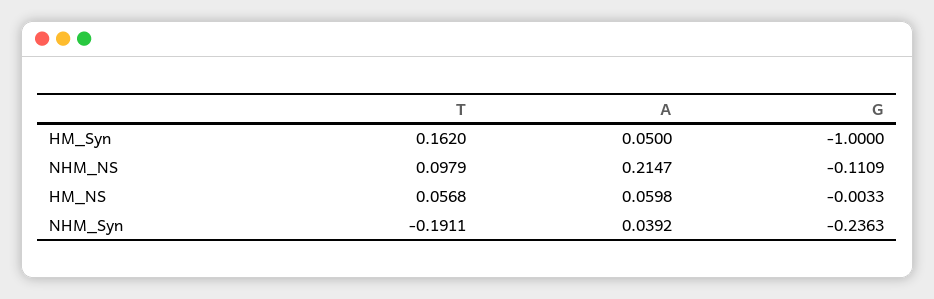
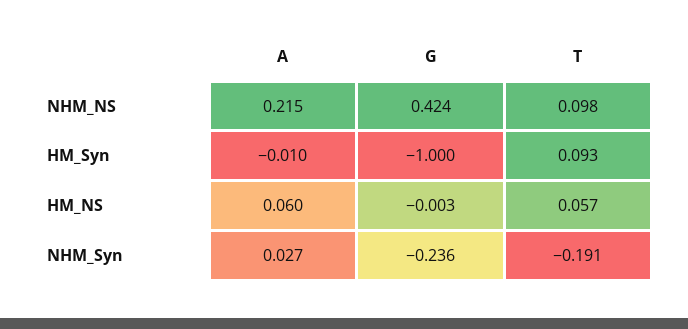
T, HM_Syn: 0.162 -> 0.093
A, HM_Syn: 0.05 -> -0.01
G, NHM_NS: -0.1109 -> 0.424
A, NHM_Syn: 0.0392 -> 0.027

